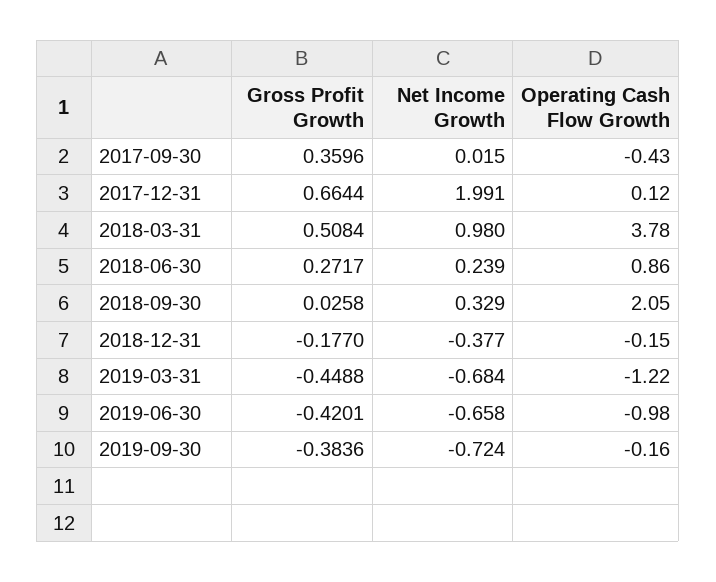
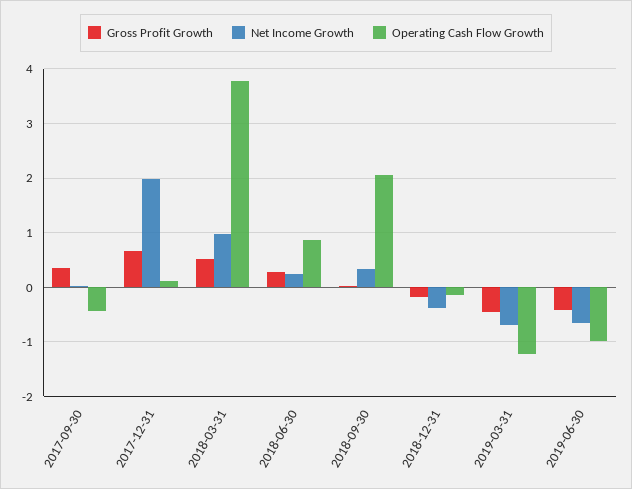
Gross Profit Growth, 2019-09-30: -0.3836 -> none
Net Income Growth, 2019-09-30: -0.724 -> none
Operating Cash Flow Growth, 2019-09-30: -0.16 -> none

